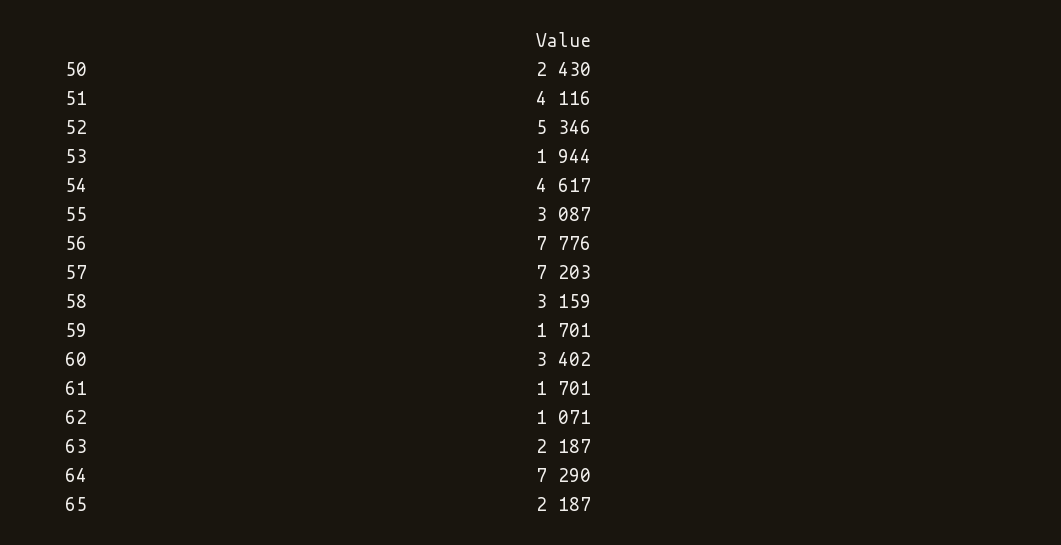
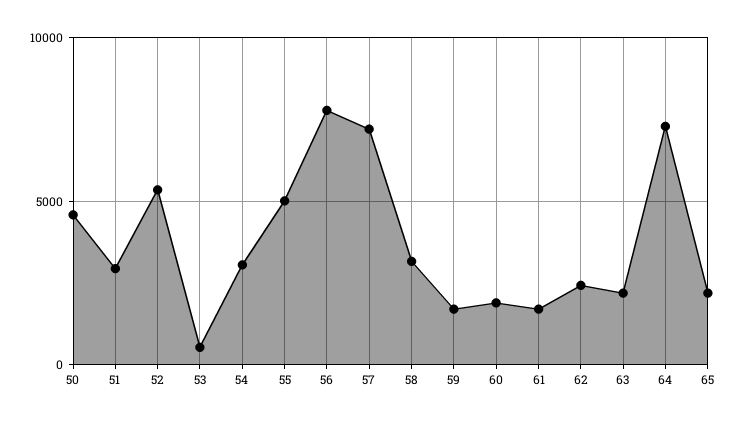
50: 2430 -> 4500
51: 4116 -> 3000
53: 1944 -> 500
54: 4617 -> 3000
55: 3087 -> 5000
60: 3402 -> 2000
62: 1071 -> 2500

